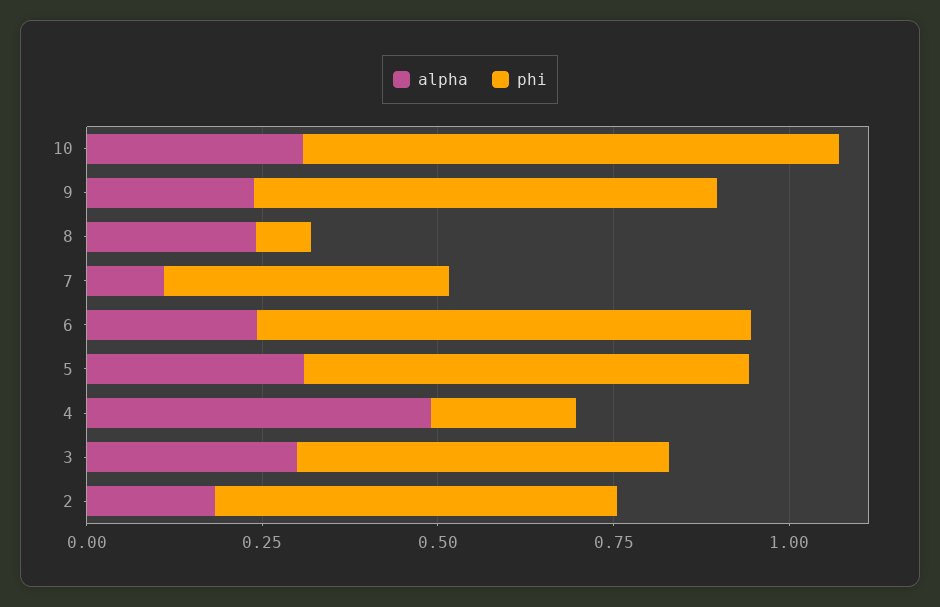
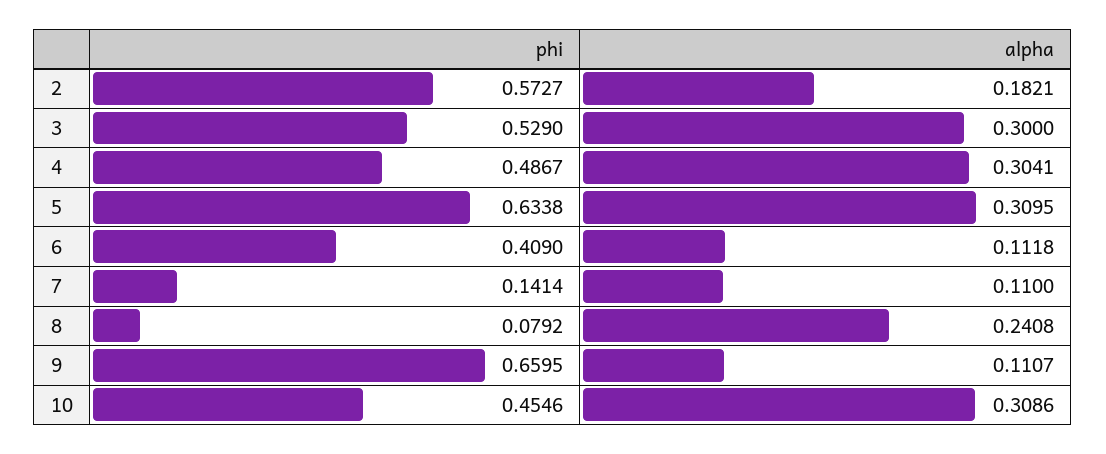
phi, 10: 0.75 -> 0.4546
alpha, 9: 0.25 -> 0.1107
phi, 7: 0.4 -> 0.1414
alpha, 6: 0.25 -> 0.1118
phi, 6: 0.7 -> 0.409
alpha, 4: 0.5 -> 0.3041
phi, 4: 0.2 -> 0.4867

